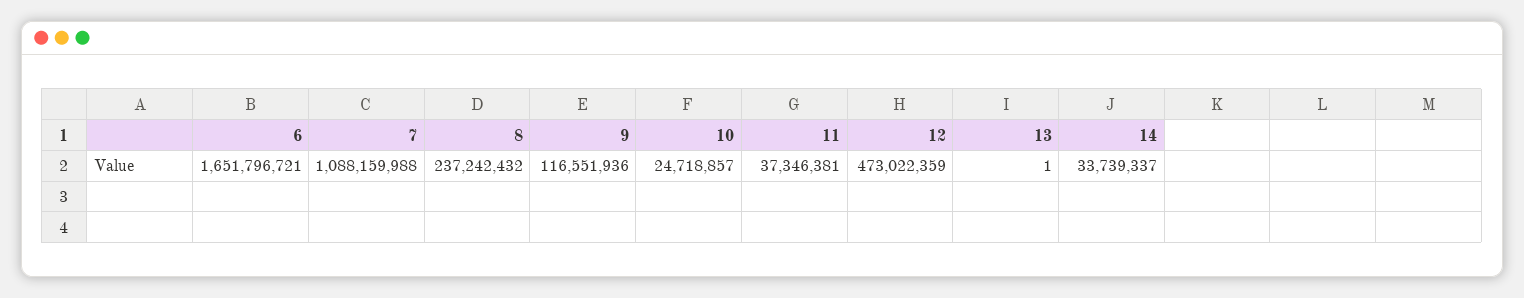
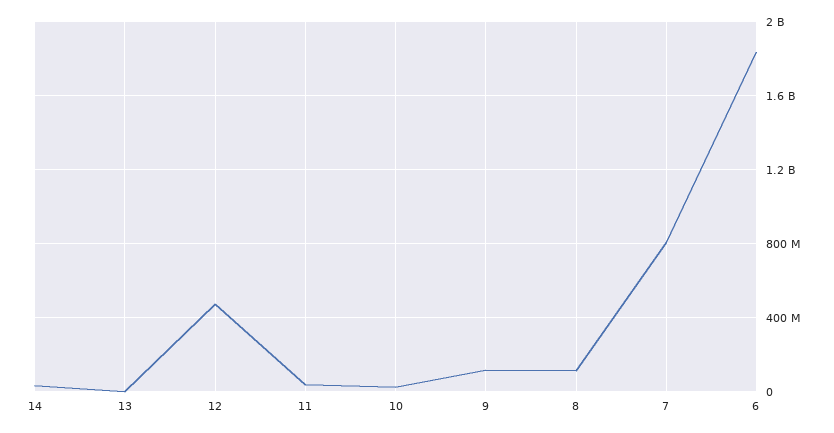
6: 1651796721 -> 1850000000
7: 1088159988 -> 800000000
8: 237242432 -> 100000000

